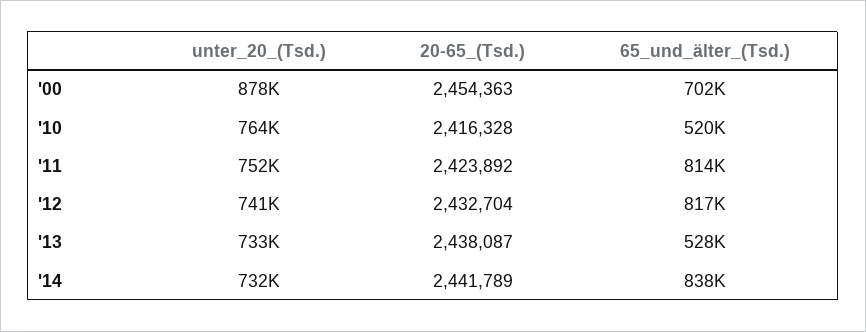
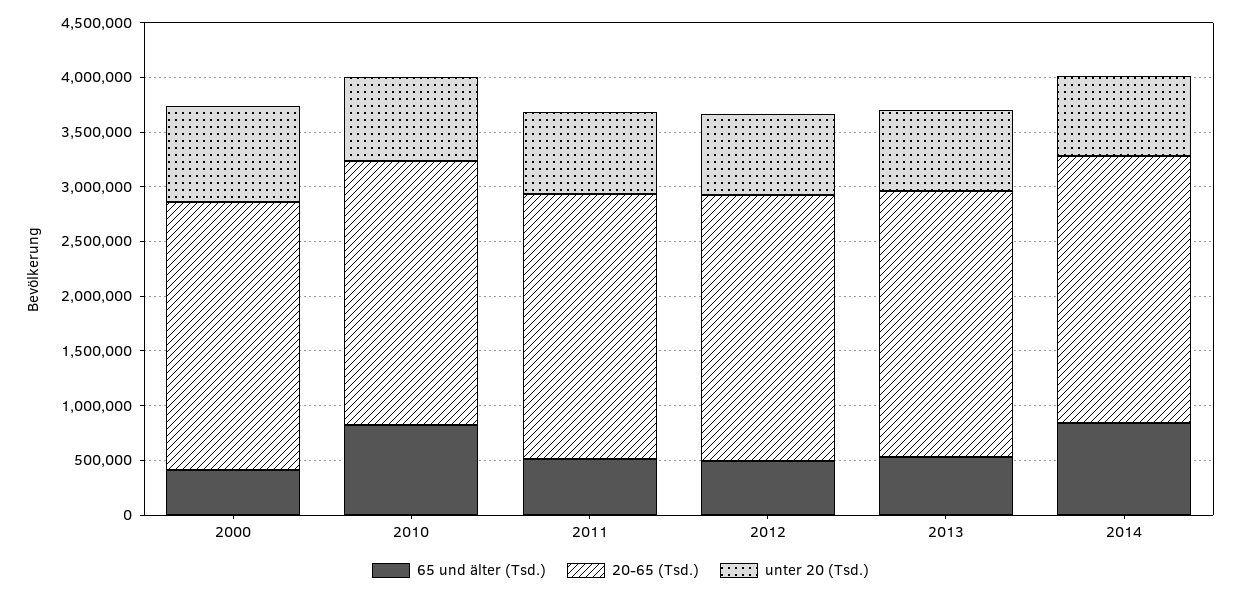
65_und_älter_(Tsd.), '00: 702000 -> 400000
65_und_älter_(Tsd.), '10: 520000 -> 800000
65_und_älter_(Tsd.), '11: 814000 -> 500000
65_und_älter_(Tsd.), '12: 817000 -> 500000

